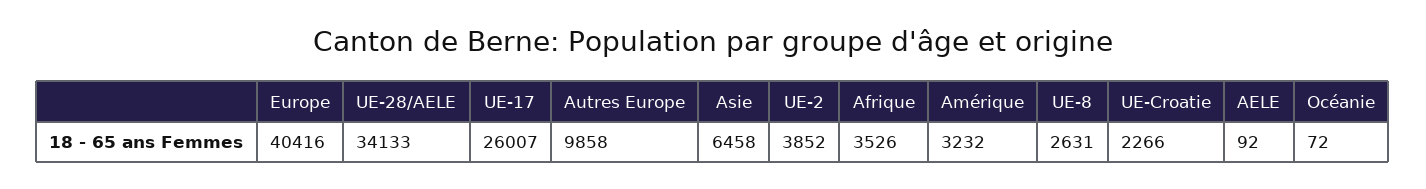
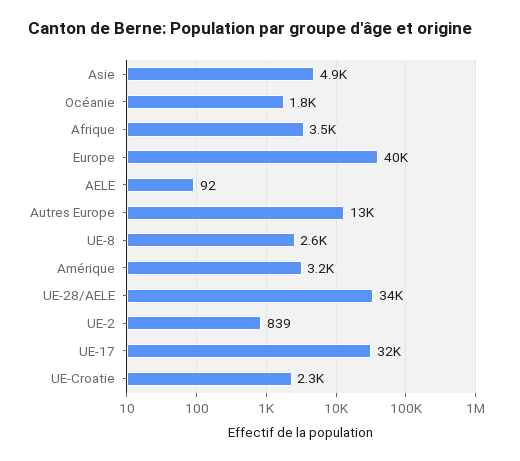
UE-17: 26007 -> 32000
Autres Europe: 9858 -> 13000
Asie: 6458 -> 4900
UE-2: 3852 -> 839
Océanie: 72 -> 1800

